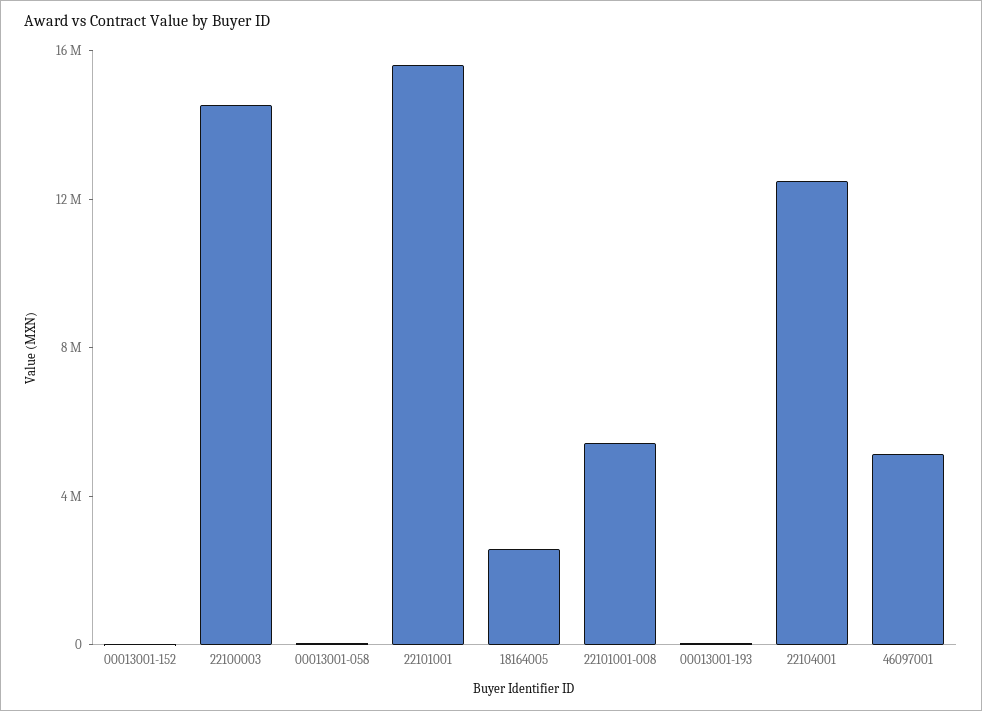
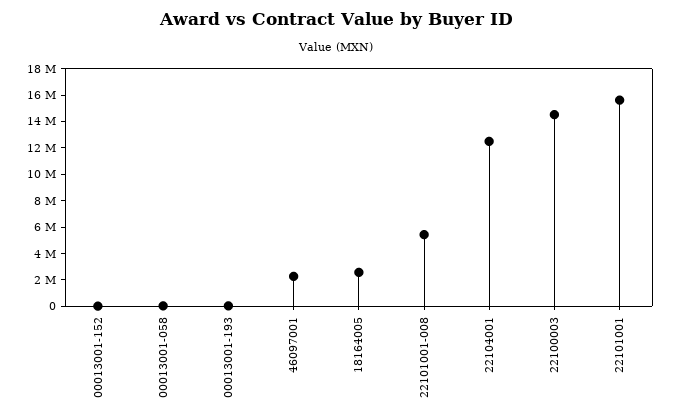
46097001: 5000000 -> 2000000

